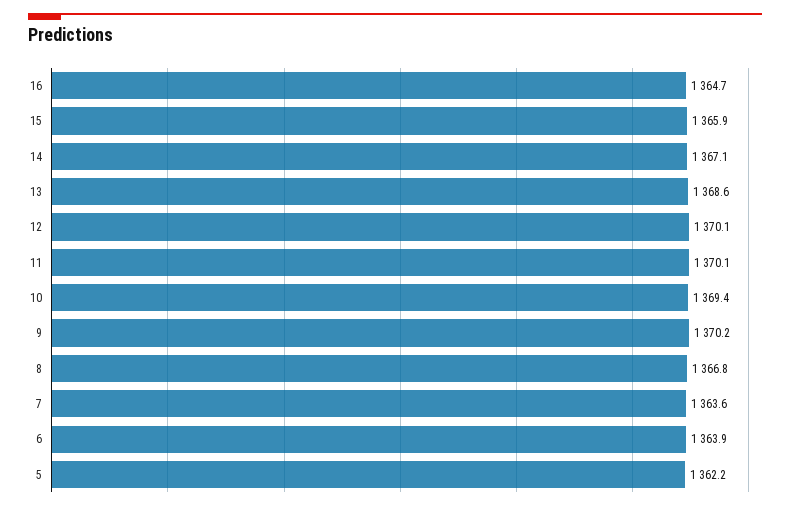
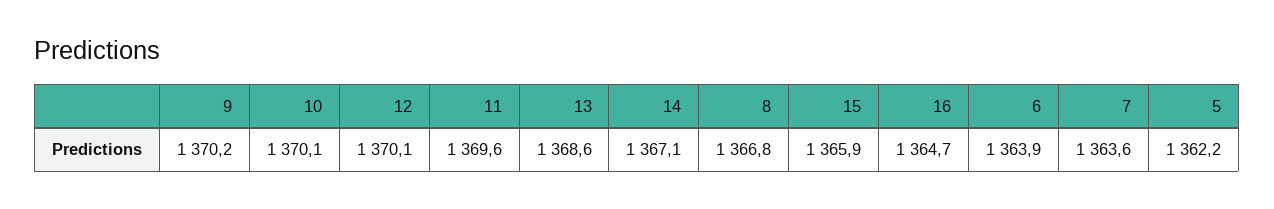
11: 1370.1 -> 1369.6
10: 1369.4 -> 1370.1

